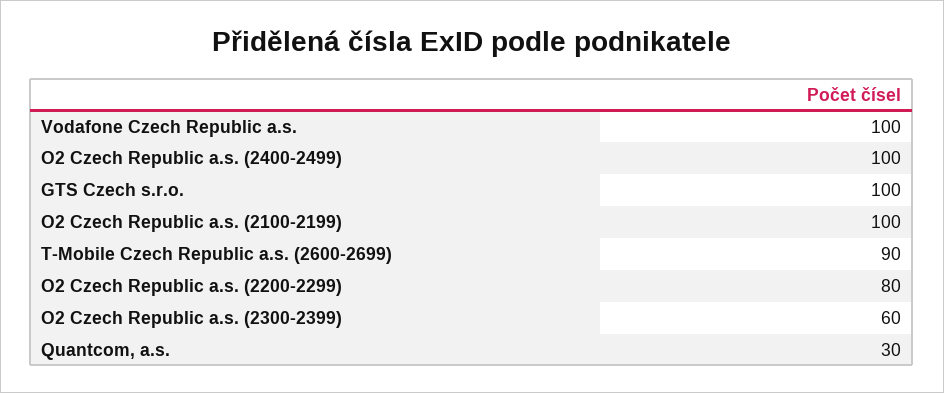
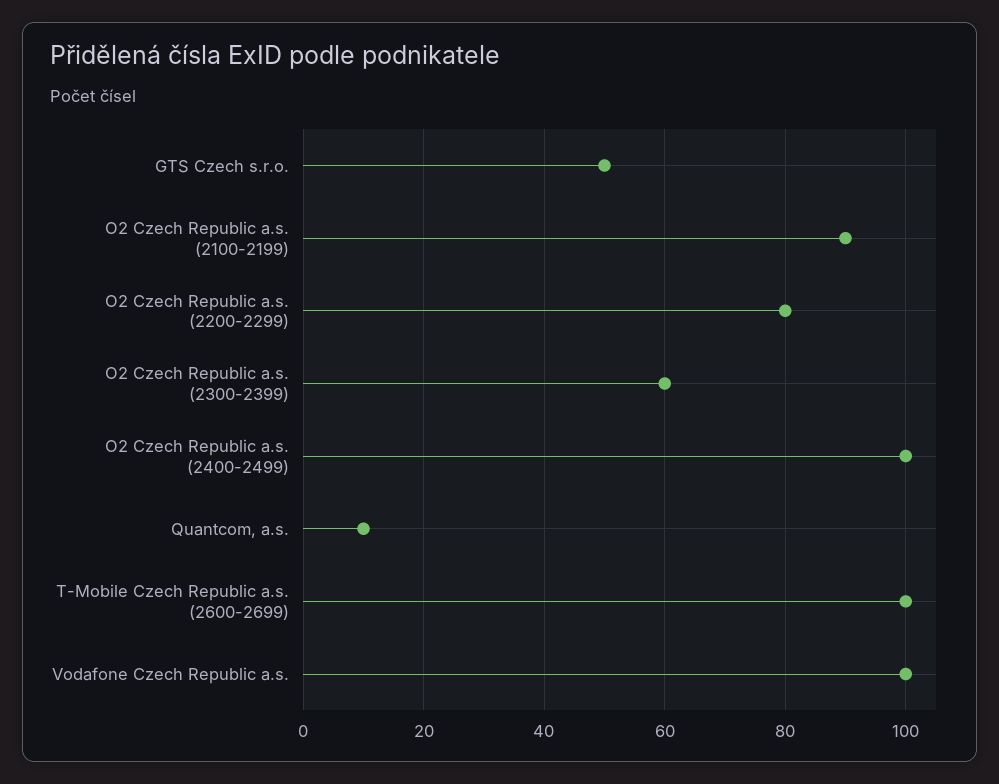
GTS Czech s.r.o.: 100 -> 50
O2 Czech Republic a.s. (2100-2199): 100 -> 90
T-Mobile Czech Republic a.s. (2600-2699): 90 -> 100
Quantcom, a.s.: 30 -> 10

